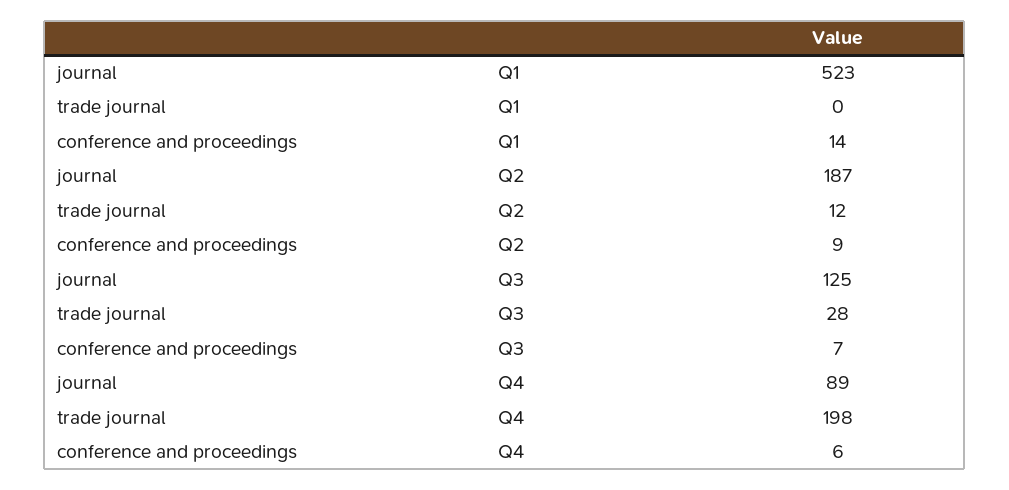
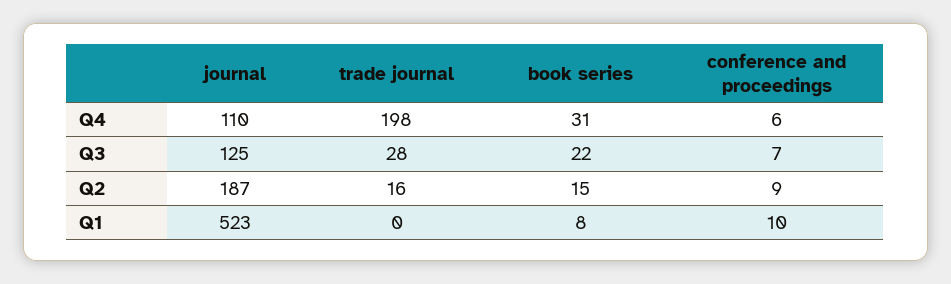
conference and proceedings, Q1: 14 -> 10
trade journal, Q2: 12 -> 16
journal, Q4: 89 -> 110
book series, Q4: none -> 31
book series, Q3: none -> 22
book series, Q2: none -> 15
book series, Q1: none -> 8

